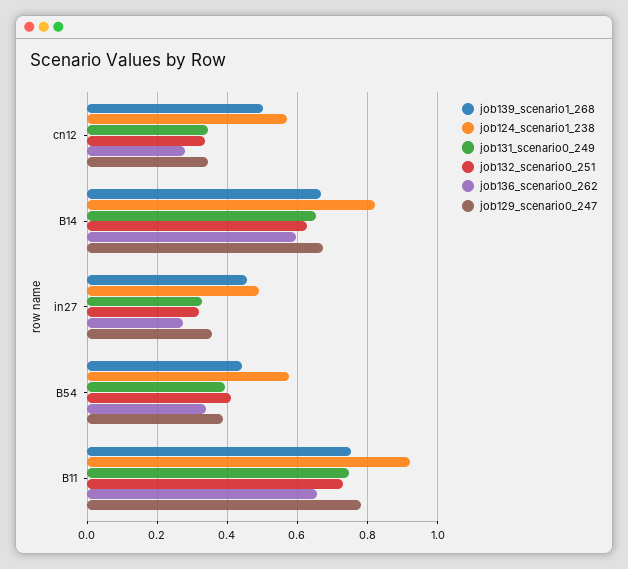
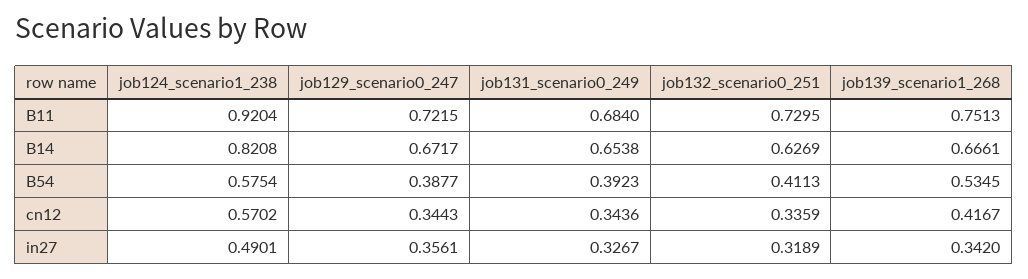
job139_scenario1_268, cn12: 0.5 -> 0.4167
job136_scenario0_262, cn12: 0.28 -> none
job136_scenario0_262, B14: 0.6 -> none
job139_scenario1_268, in27: 0.46 -> 0.342
job136_scenario0_262, in27: 0.28 -> none
job139_scenario1_268, B54: 0.44 -> 0.5345
job136_scenario0_262, B54: 0.34 -> none
job131_scenario0_249, B11: 0.74 -> 0.684
job136_scenario0_262, B11: 0.66 -> none
job129_scenario0_247, B11: 0.78 -> 0.7215

